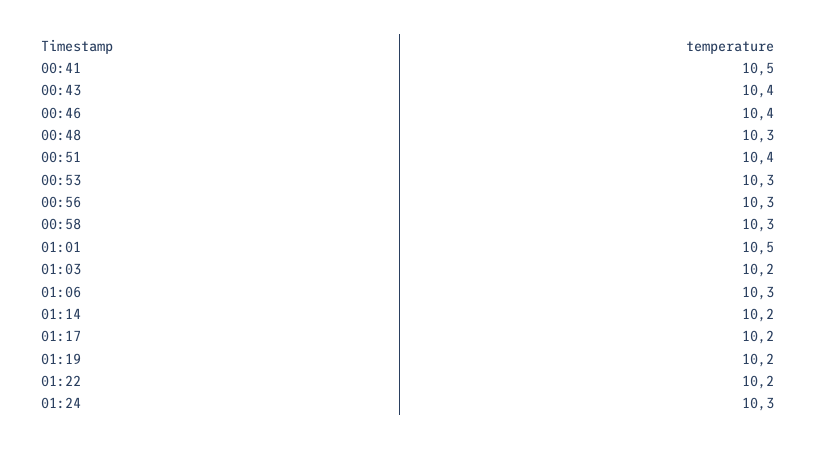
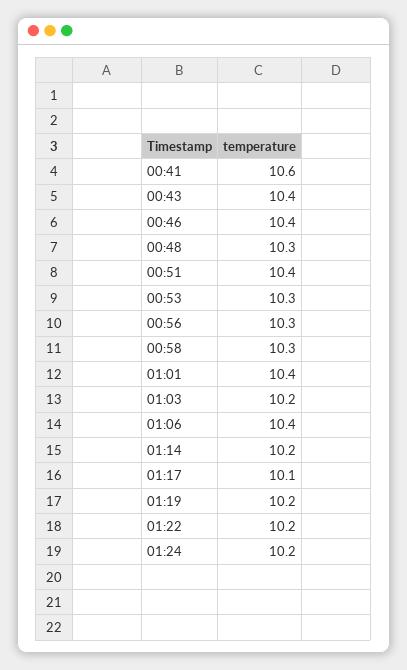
00:41: 10.5 -> 10.6
01:01: 10.5 -> 10.4
01:06: 10.3 -> 10.4
01:17: 10.2 -> 10.1
01:24: 10.3 -> 10.2

